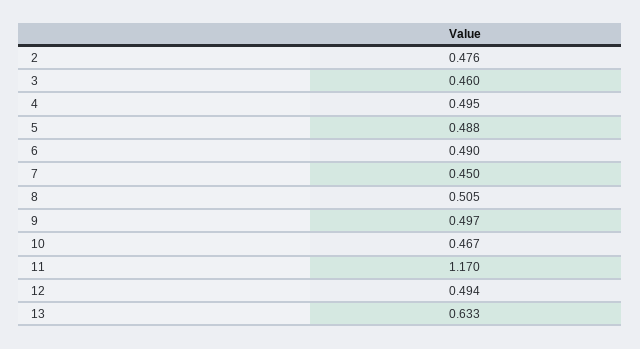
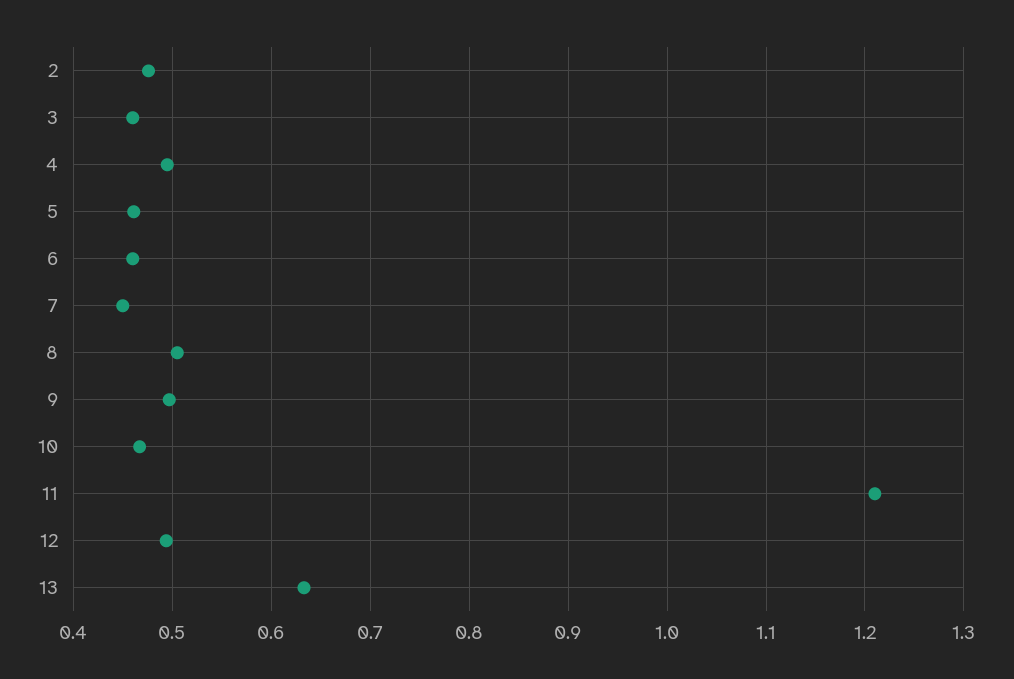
5: 0.488 -> 0.46
6: 0.49 -> 0.46
11: 1.17 -> 1.21

